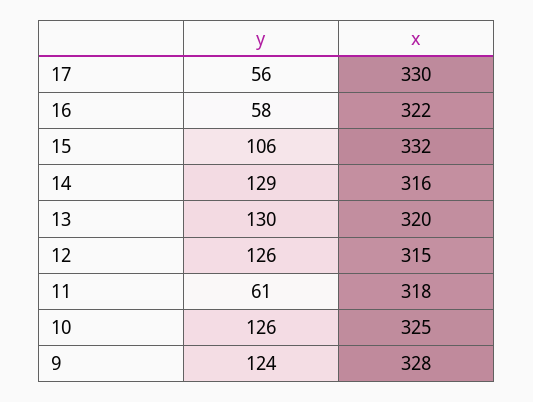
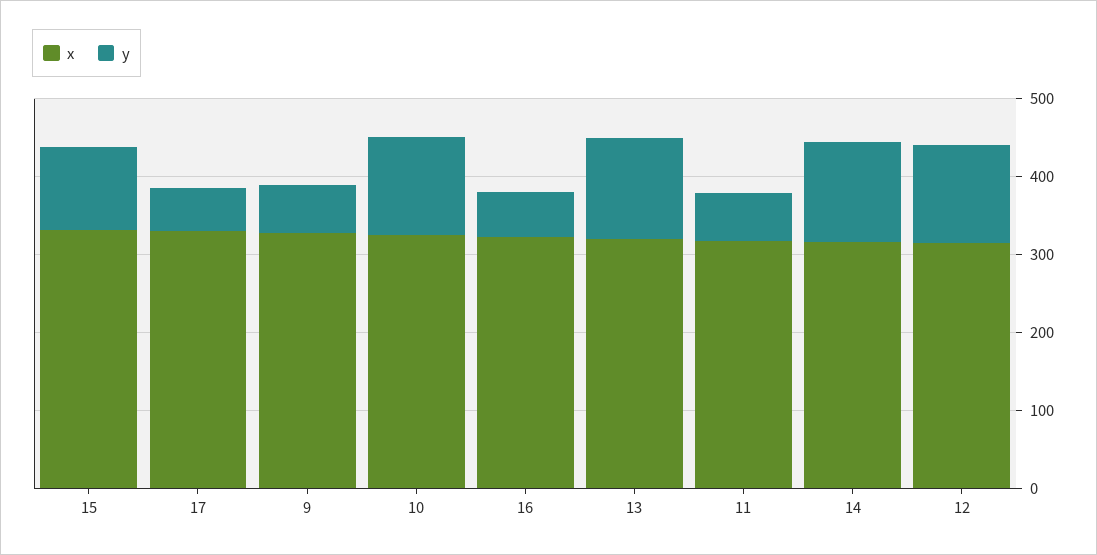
y, 9: 124 -> 60

